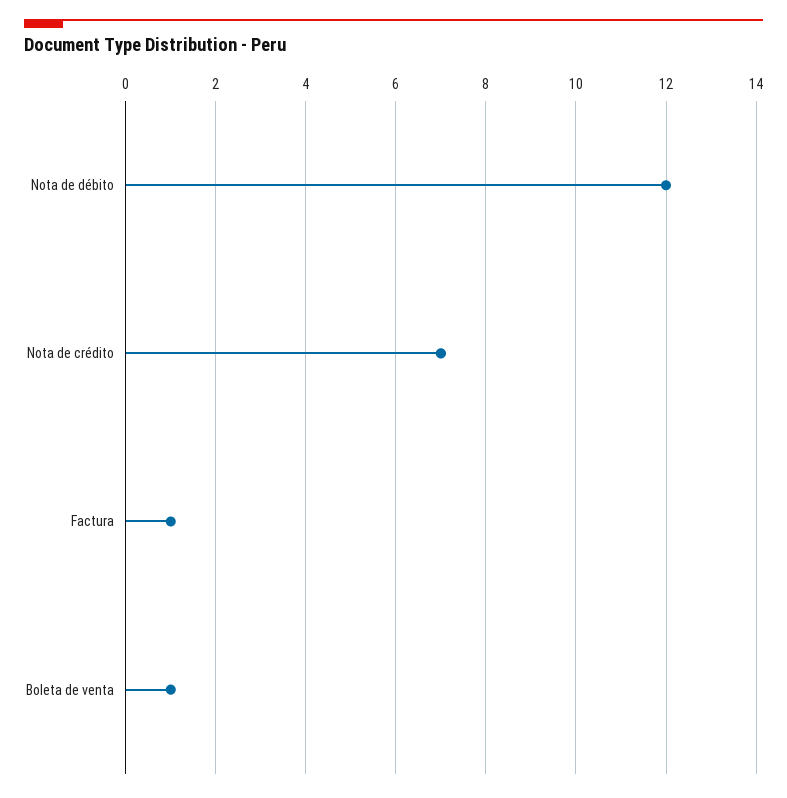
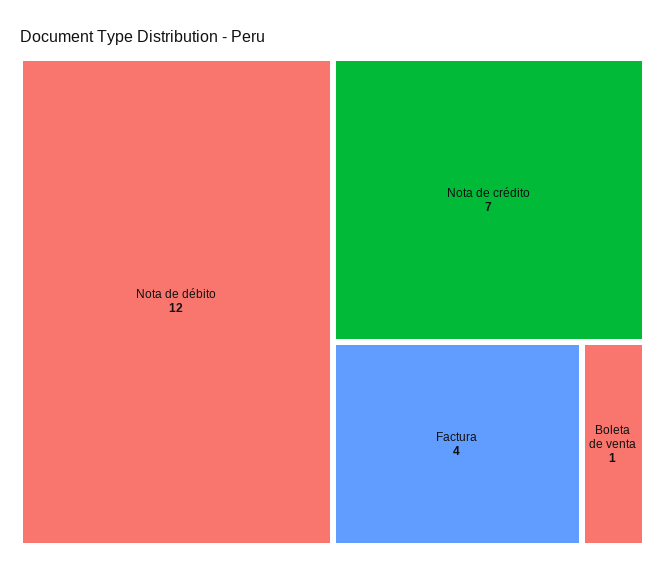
Factura: 1 -> 4

